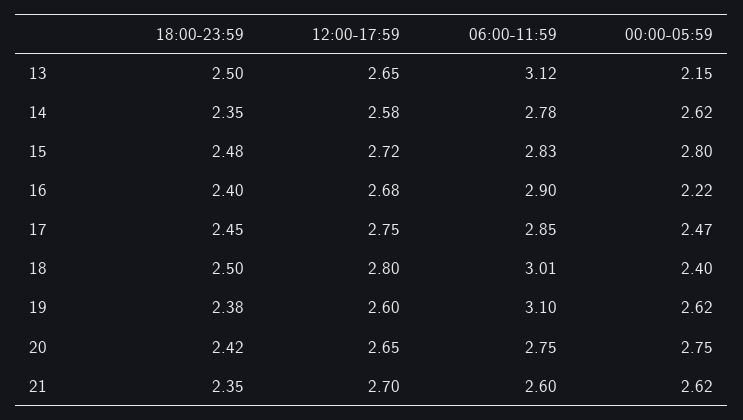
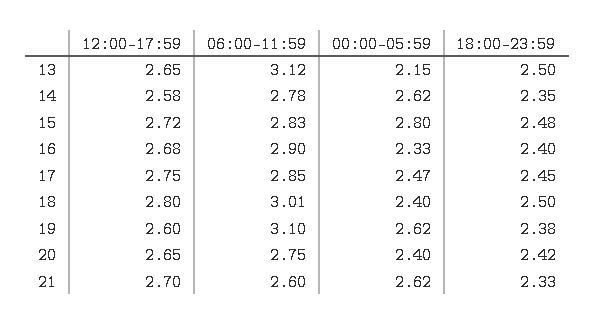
00:00-05:59, 16: 2.22 -> 2.33
00:00-05:59, 20: 2.75 -> 2.4
18:00-23:59, 21: 2.35 -> 2.33

